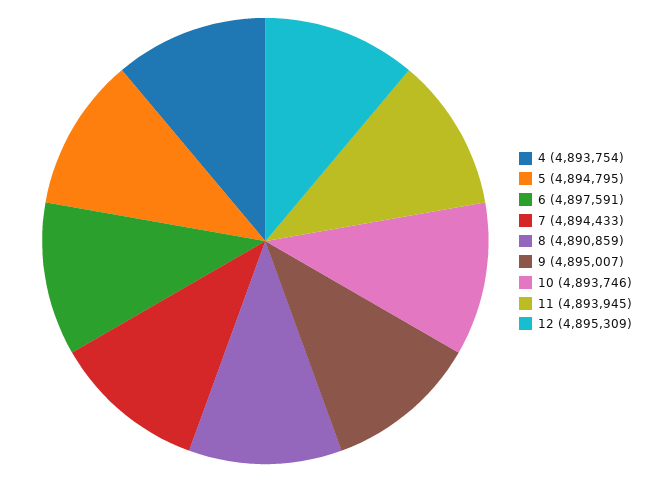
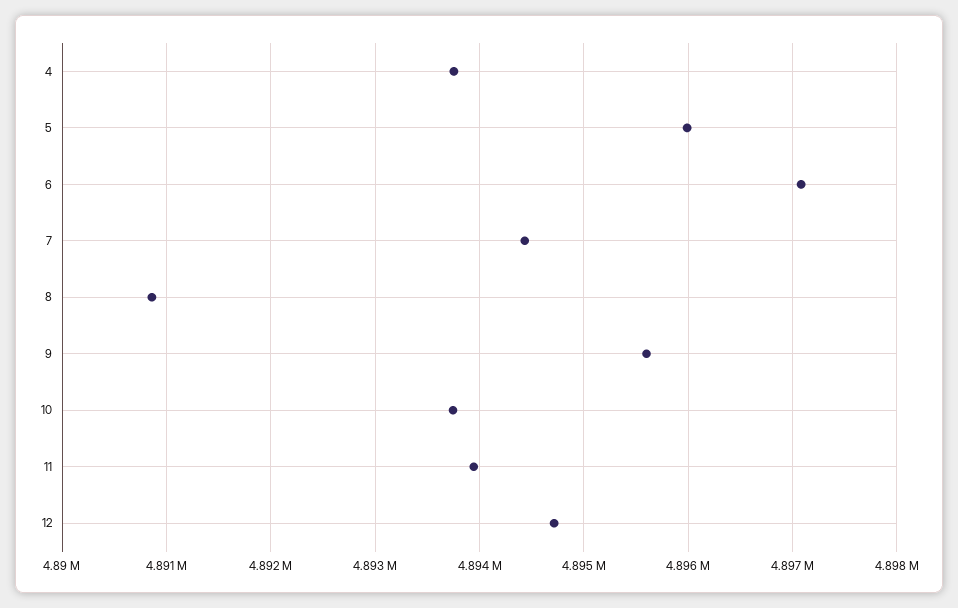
5: 4894795 -> 4896000
6: 4897591 -> 4897100
9: 4895007 -> 4895600
12: 4895309 -> 4894700

